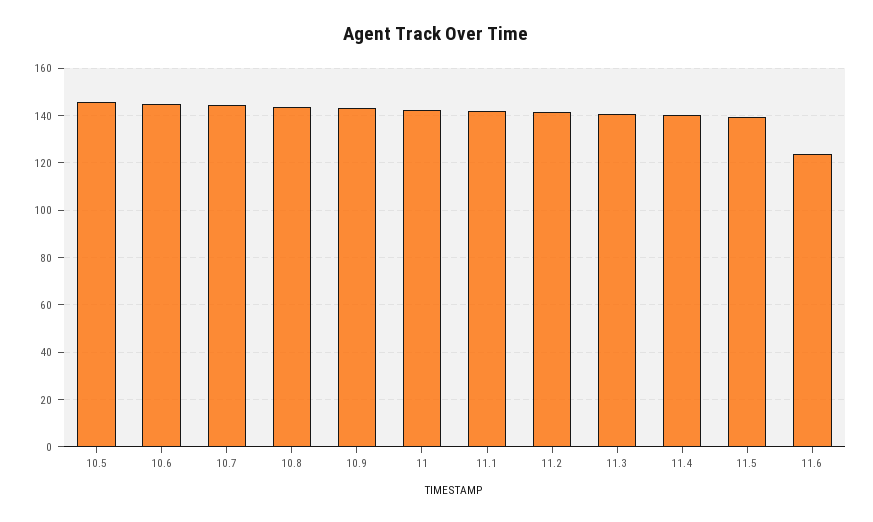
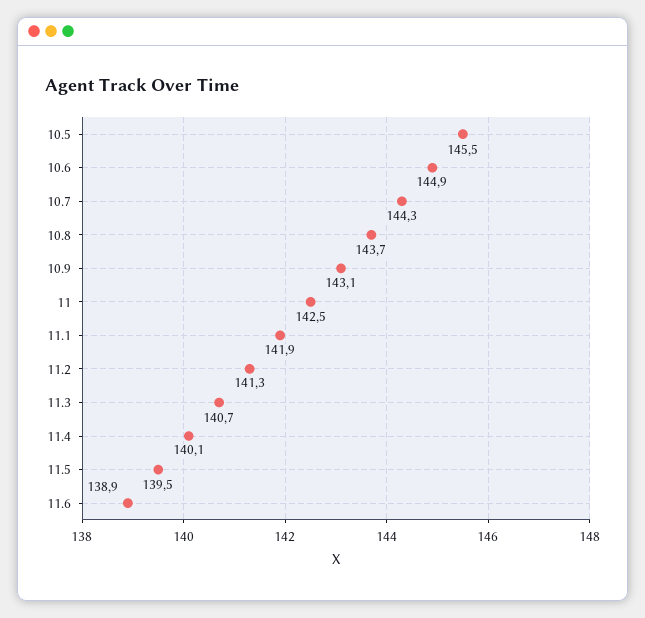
11.6: 125 -> 138.9

